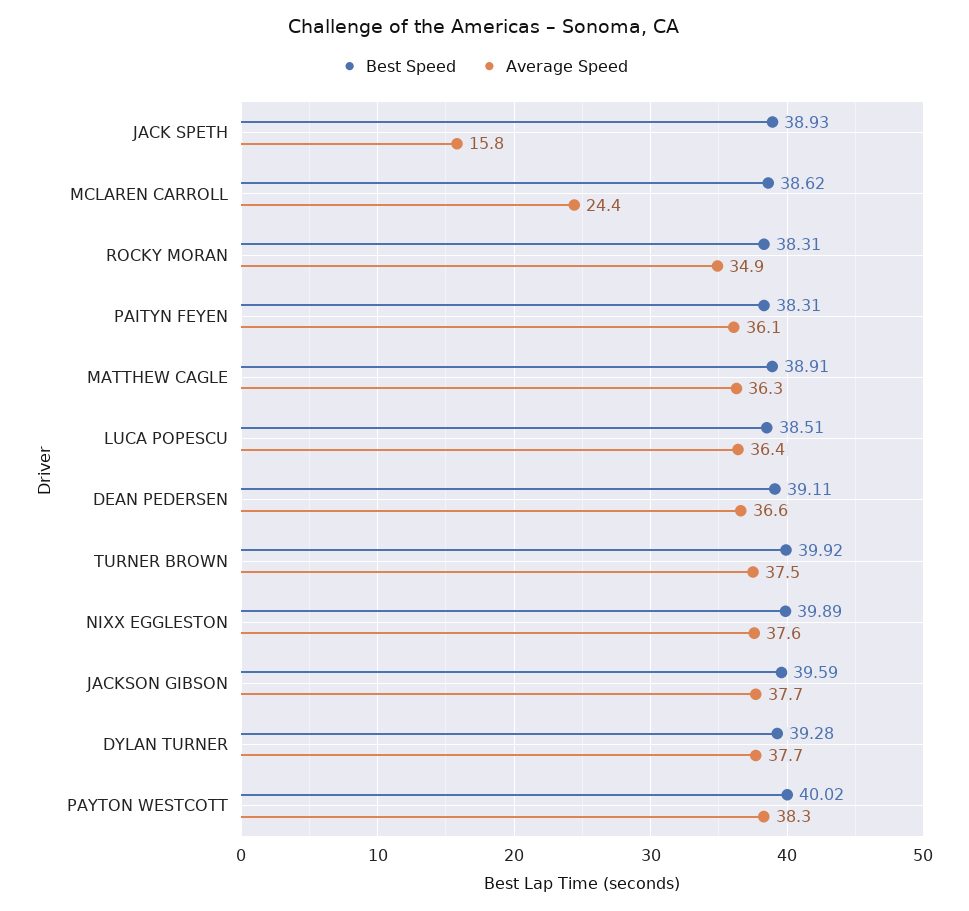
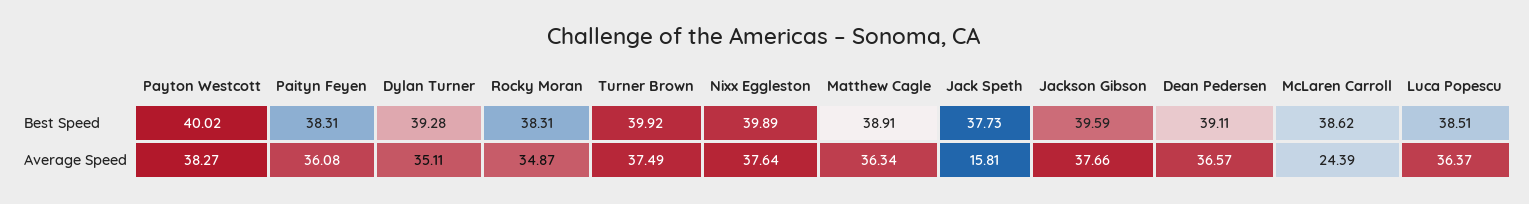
Best Speed, JACK SPETH: 38.93 -> 37.73
Average Speed, DYLAN TURNER: 37.7 -> 35.11

